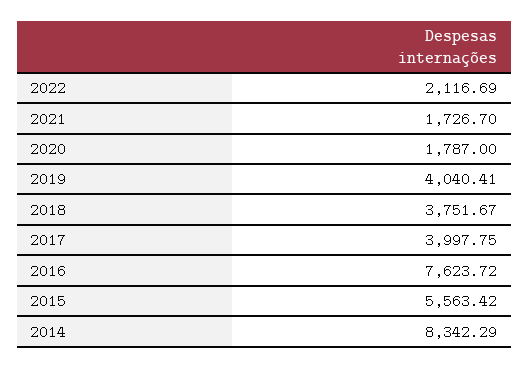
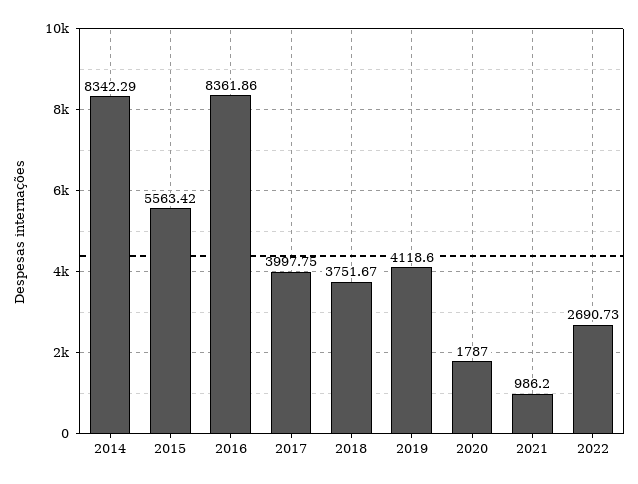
2022: 2116.69 -> 2690.73
2021: 1726.7 -> 986.2
2019: 4040.41 -> 4118.6
2016: 7623.72 -> 8361.86

